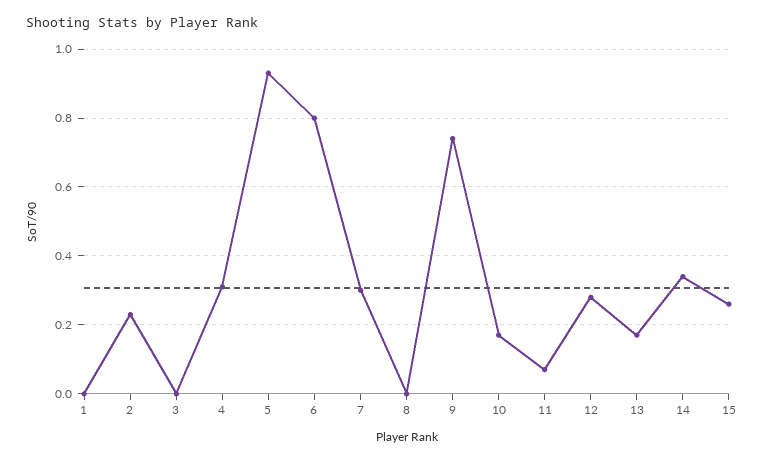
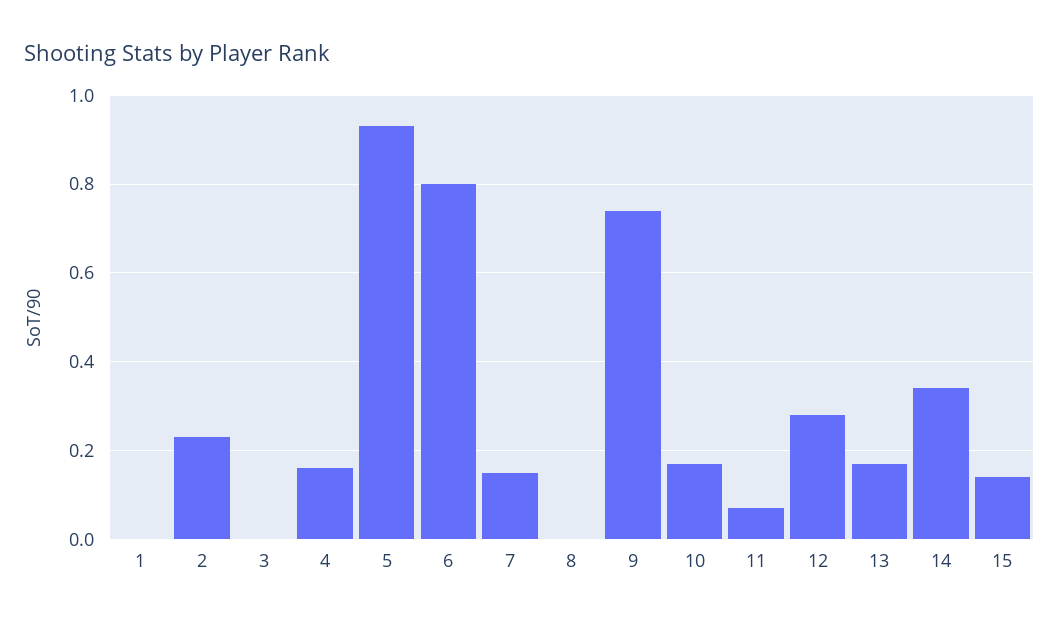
4: 0.3 -> 0.15
7: 0.3 -> 0.15
15: 0.25 -> 0.15

